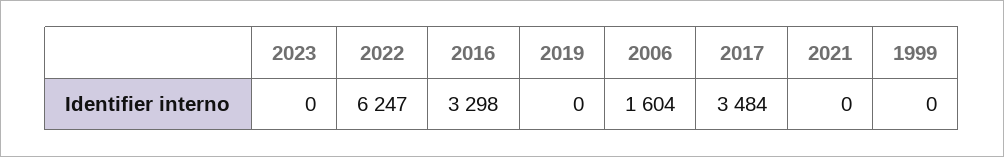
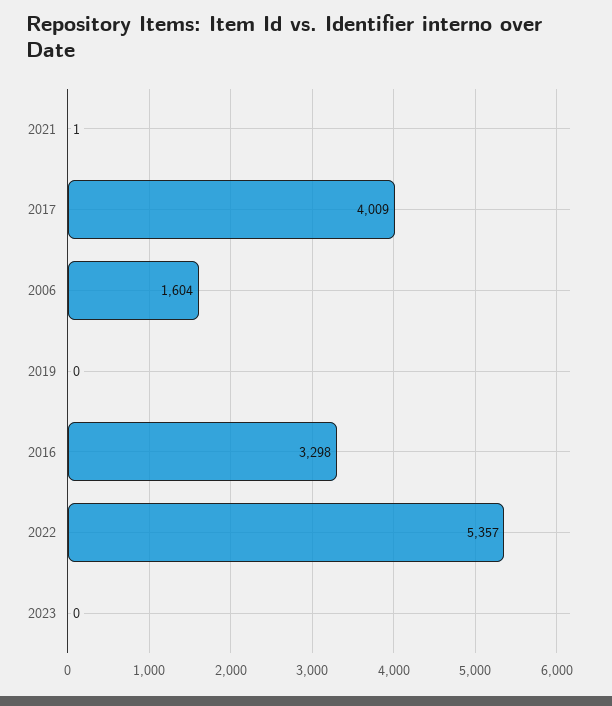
2022: 6247 -> 5357
2017: 3484 -> 4009
2021: 0 -> 1
1999: 0 -> none

